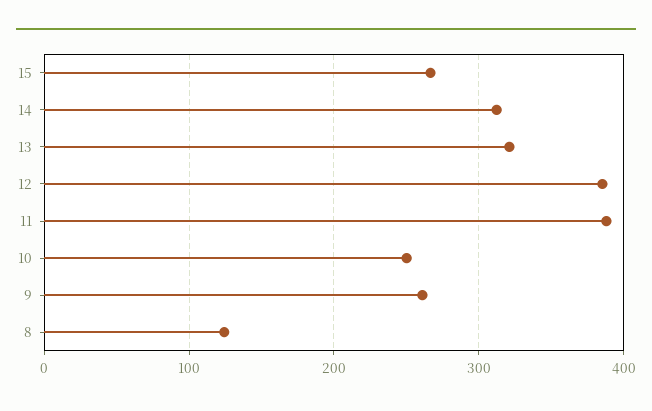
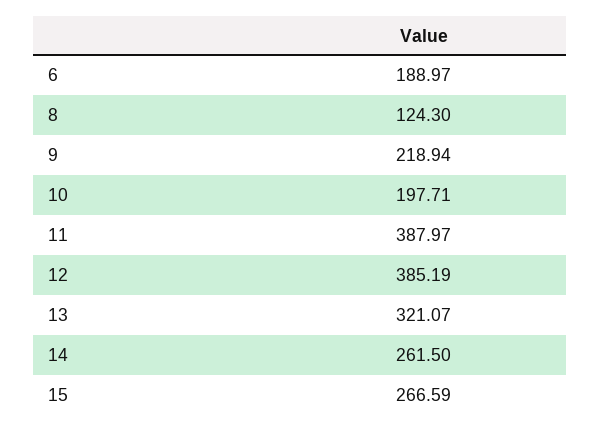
14: 310 -> 261.5
10: 250 -> 197.71
9: 260 -> 218.94
6: none -> 188.97

